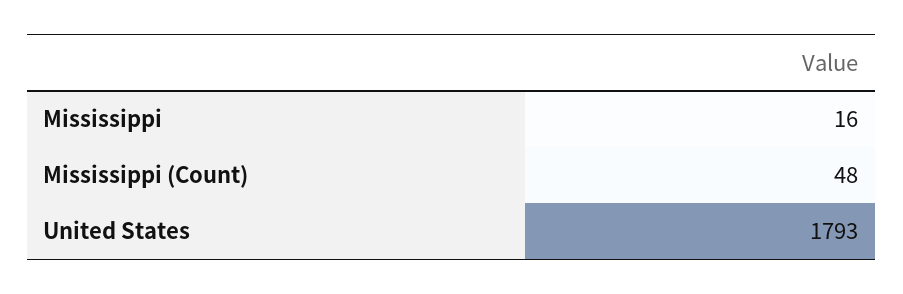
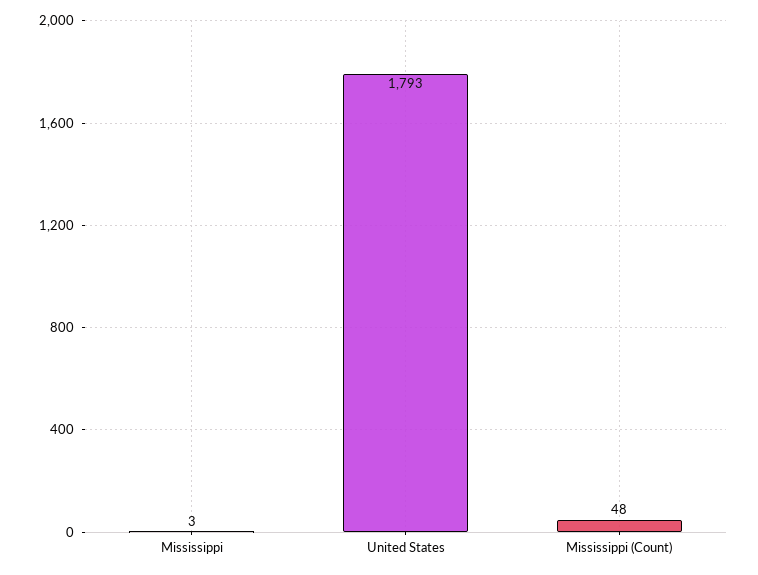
Mississippi: 16 -> 3

